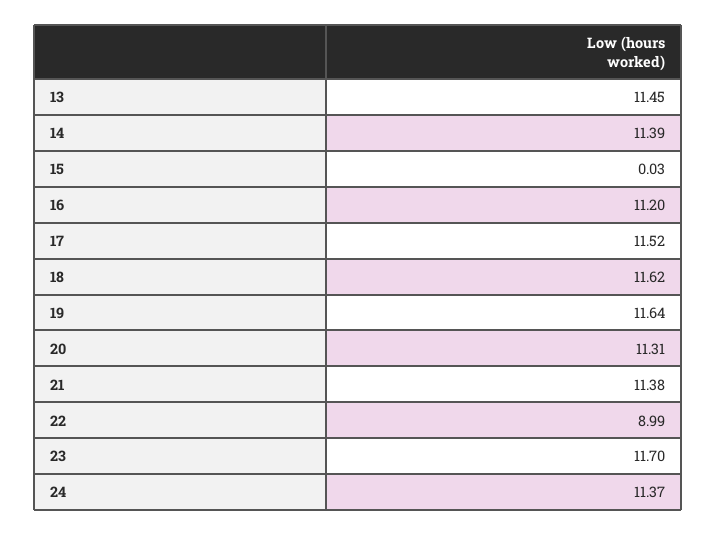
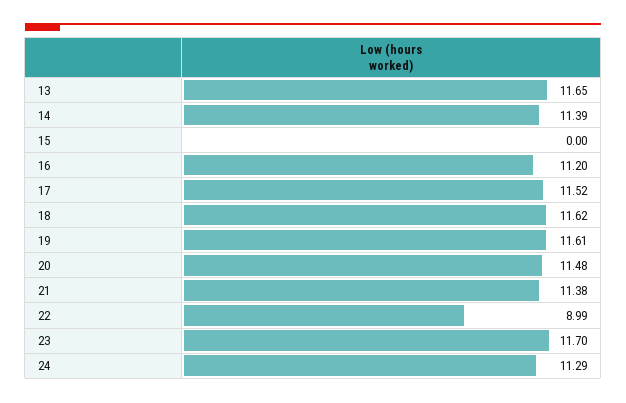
13: 11.45 -> 11.65
15: 0.03 -> 0
19: 11.64 -> 11.61
20: 11.31 -> 11.48
24: 11.37 -> 11.29

